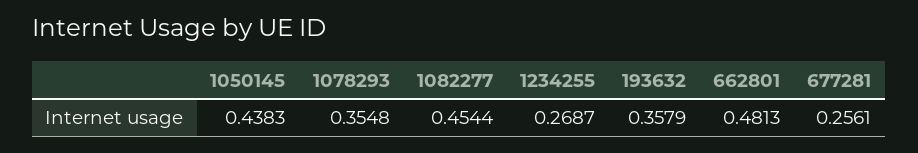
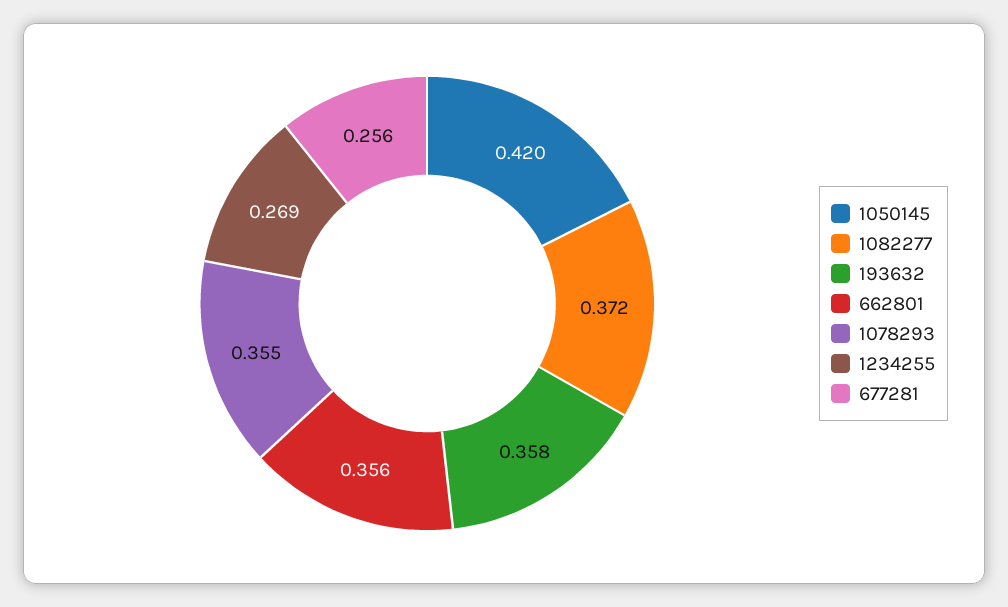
1050145: 0.4383 -> 0.42
1082277: 0.4544 -> 0.372
662801: 0.4813 -> 0.356

